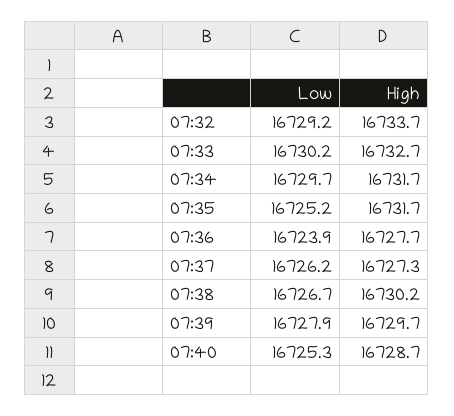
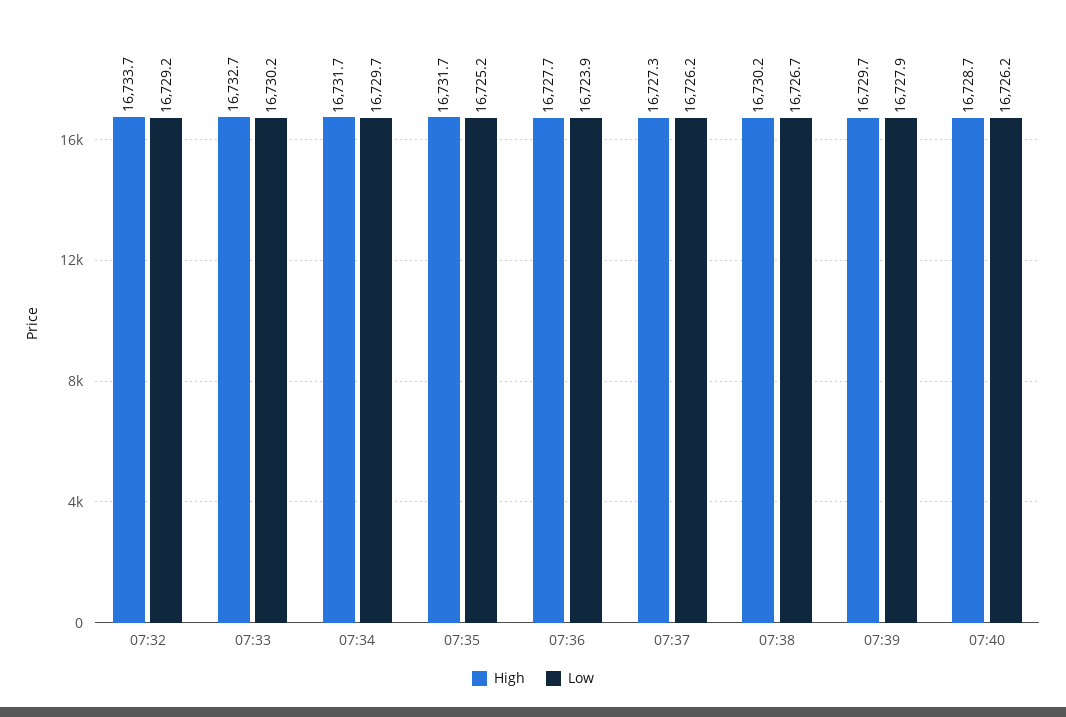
Low, 07:40: 16725.3 -> 16726.2

